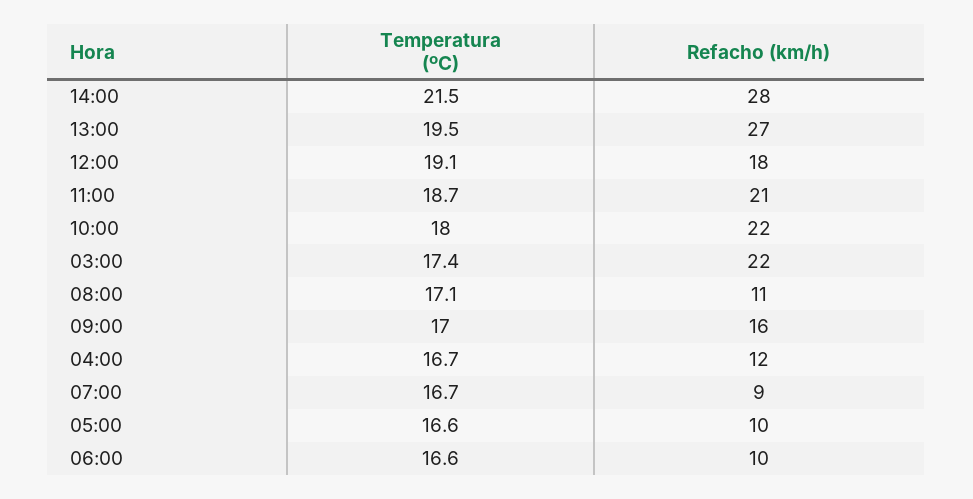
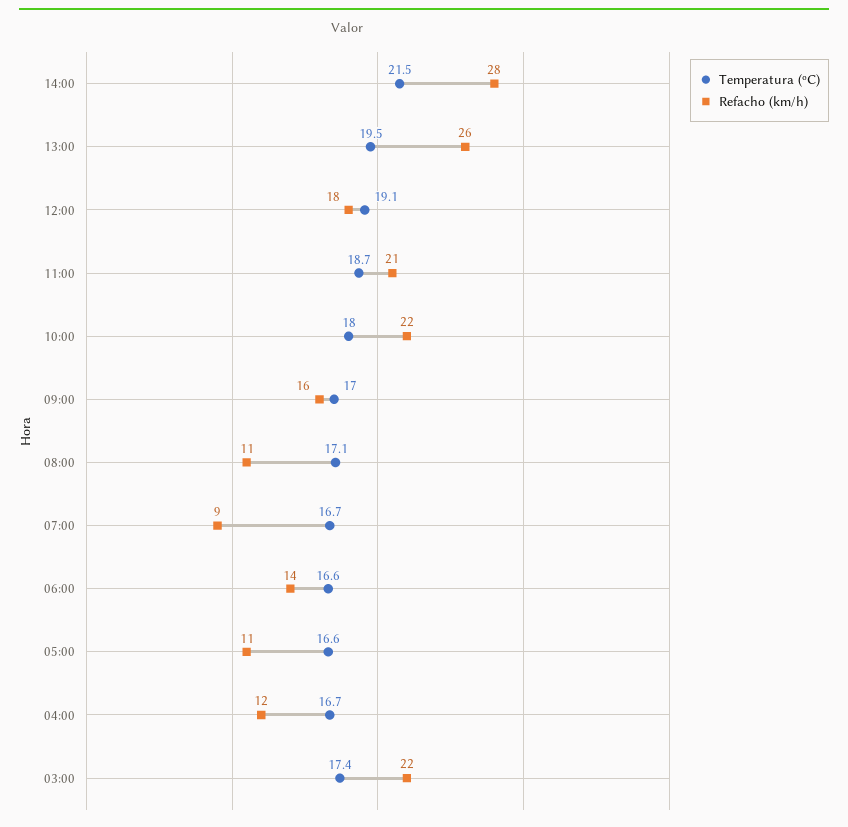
Refacho (km/h), 13:00: 27 -> 26
Refacho (km/h), 05:00: 10 -> 11
Refacho (km/h), 06:00: 10 -> 14

